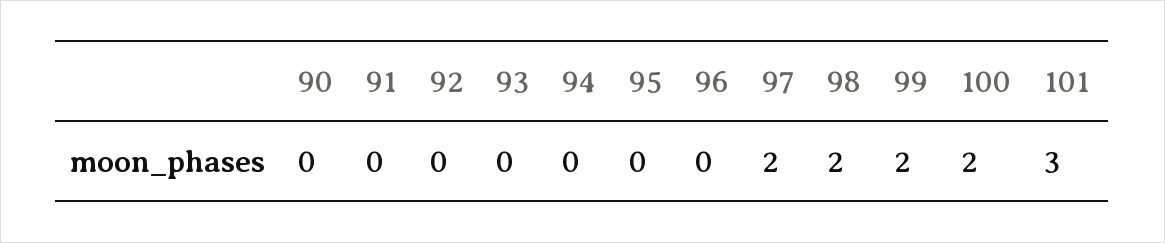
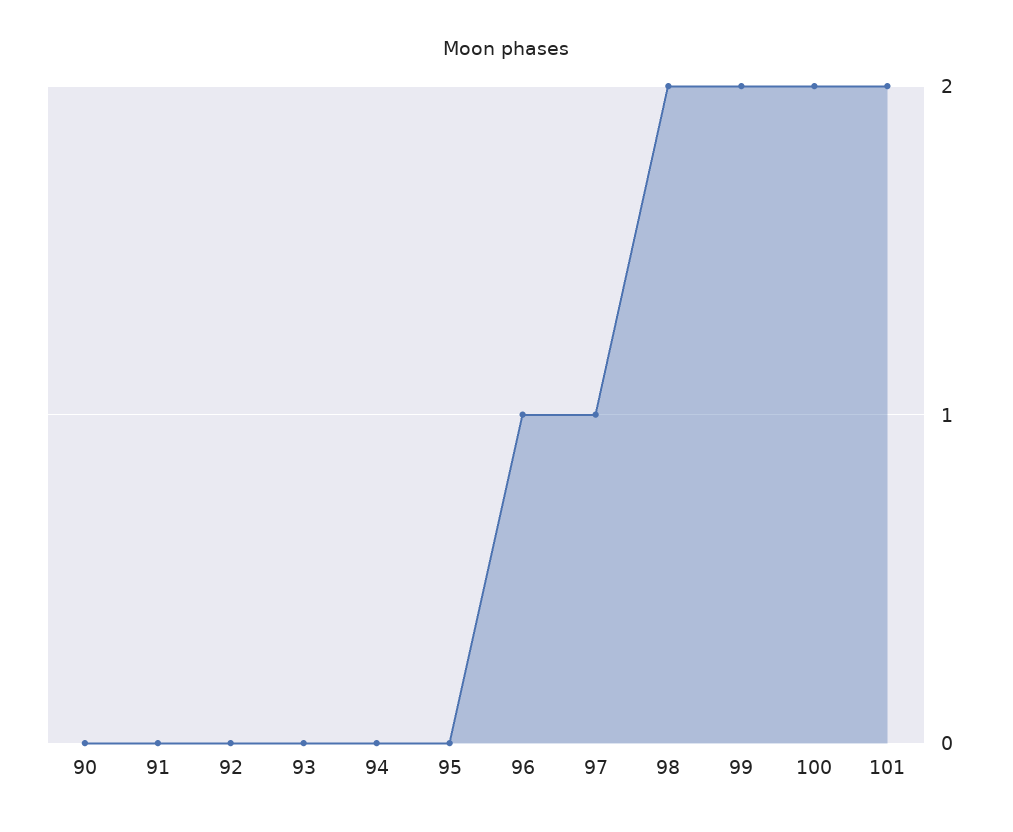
96: 0 -> 1
97: 2 -> 1
101: 3 -> 2

